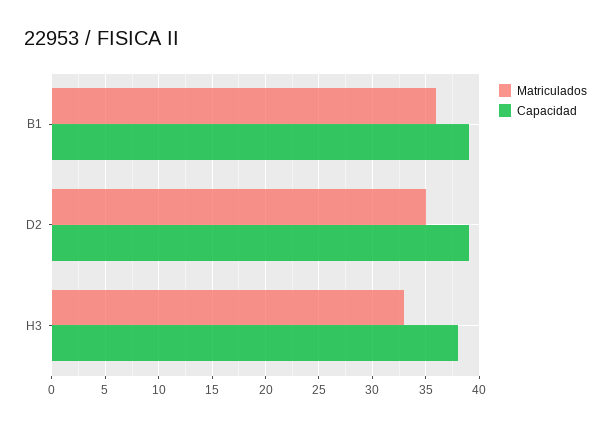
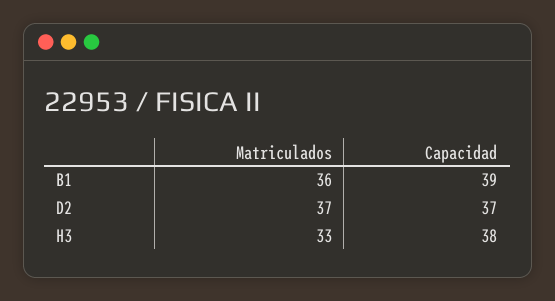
Matriculados, D2: 35 -> 37
Capacidad, D2: 39 -> 37

